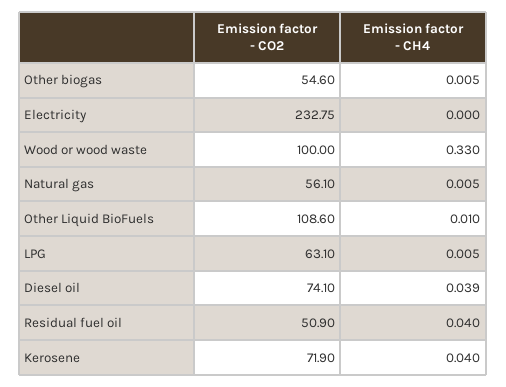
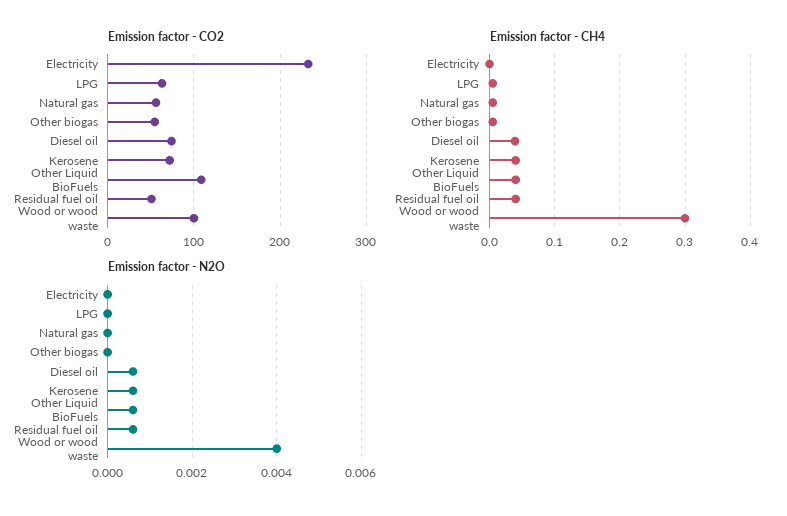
Emission factor - CH4, Wood or wood waste: 0.33 -> 0.3
Emission factor - CH4, Other Liquid BioFuels: 0.01 -> 0.04
Emission factor - N2O, Electricity: none -> 0
Emission factor - N2O, LPG: none -> 0
Emission factor - N2O, Natural gas: none -> 0
Emission factor - N2O, Other biogas: none -> 0
Emission factor - N2O, Diesel oil: none -> 0.0005
Emission factor - N2O, Kerosene: none -> 0.0005
Emission factor - N2O, Other Liquid BioFuels: none -> 0.0005
Emission factor - N2O, Residual fuel oil: none -> 0.0005
Emission factor - N2O, Wood or wood waste: none -> 0.004

